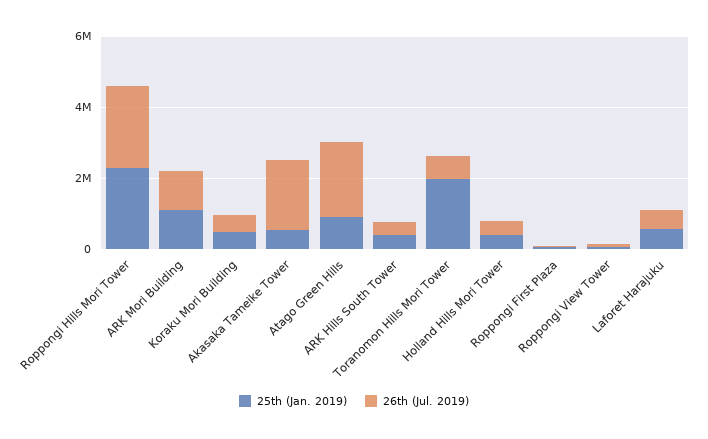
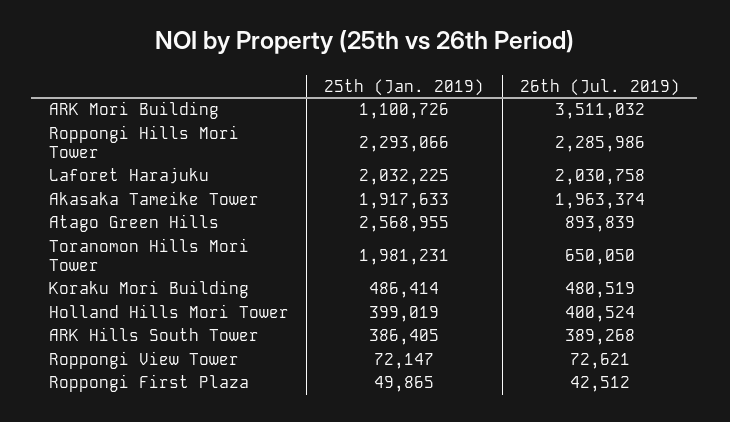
26th (Jul. 2019), ARK Mori Building: 1000000 -> 3511032
25th (Jan. 2019), Akasaka Tameike Tower: 500000 -> 1917633
25th (Jan. 2019), Atago Green Hills: 1000000 -> 2568955
26th (Jul. 2019), Atago Green Hills: 2000000 -> 893839
25th (Jan. 2019), Laforet Harajuku: 500000 -> 2032225
26th (Jul. 2019), Laforet Harajuku: 500000 -> 2030758

